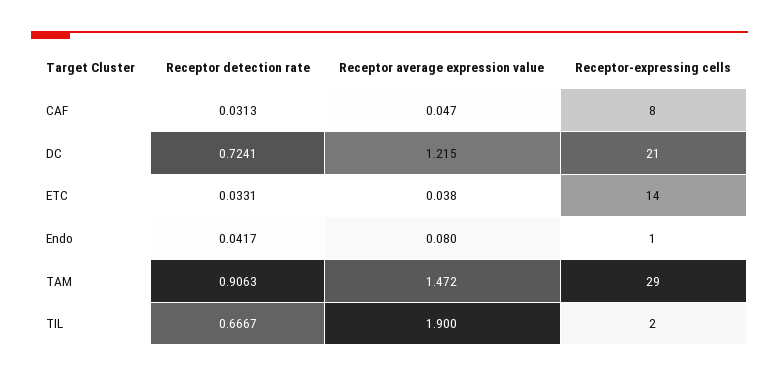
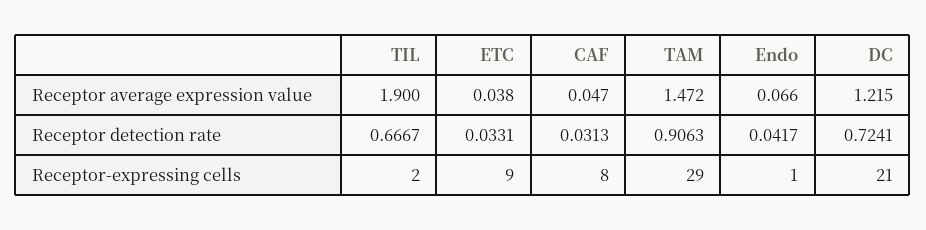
Receptor-expressing cells, ETC: 14 -> 9
Receptor average expression value, Endo: 0.08 -> 0.066

